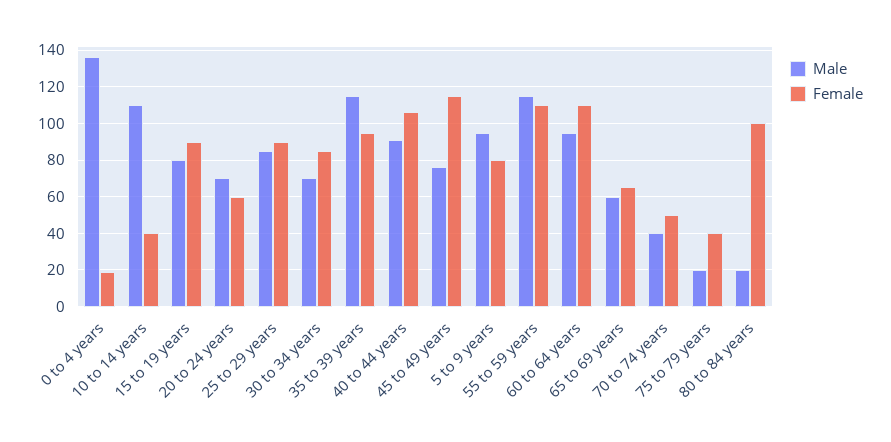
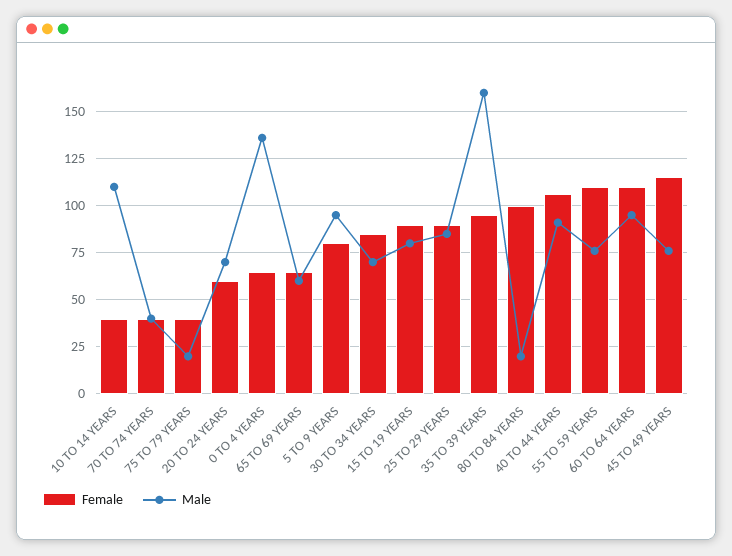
Female, 0 to 4 years: 20 -> 65
Male, 35 to 39 years: 115 -> 160
Male, 55 to 59 years: 115 -> 75
Female, 70 to 74 years: 50 -> 40

